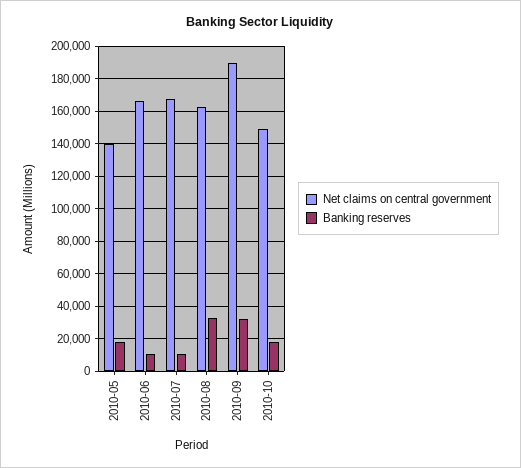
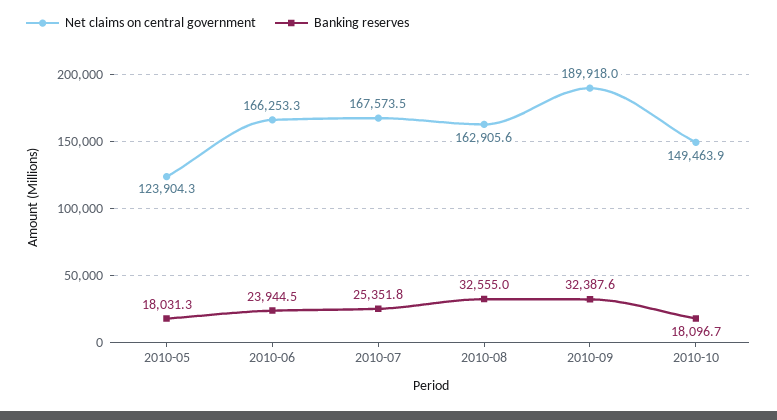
Net claims on central government, 2010-05: 140000 -> 123904.3
Banking reserves, 2010-06: 10000 -> 23944.5
Banking reserves, 2010-07: 10000 -> 25351.8

